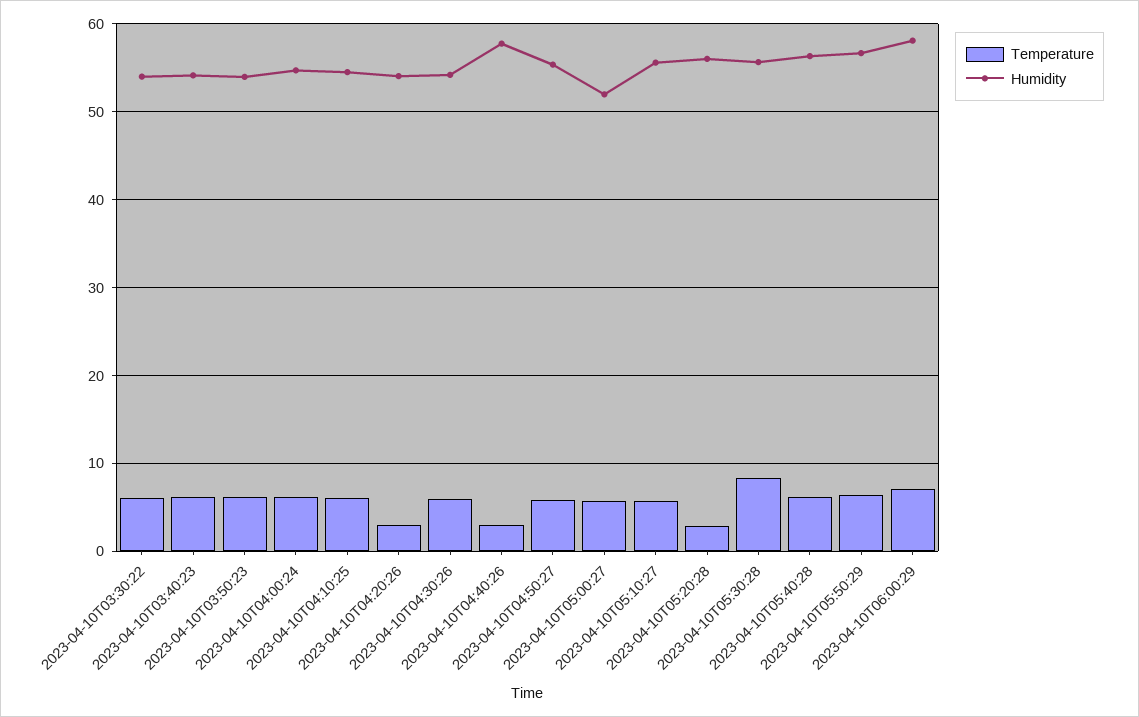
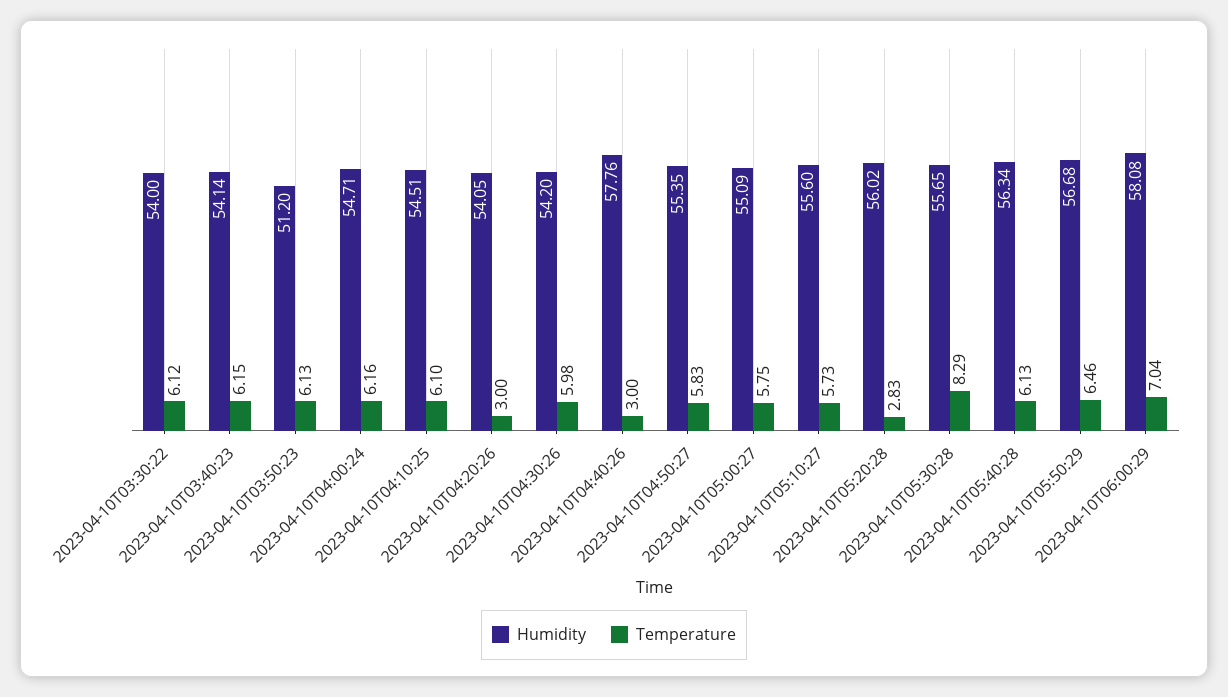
Humidity, 2023-04-10T03:50:23: 54 -> 51.2
Humidity, 2023-04-10T05:00:27: 52 -> 55.09

